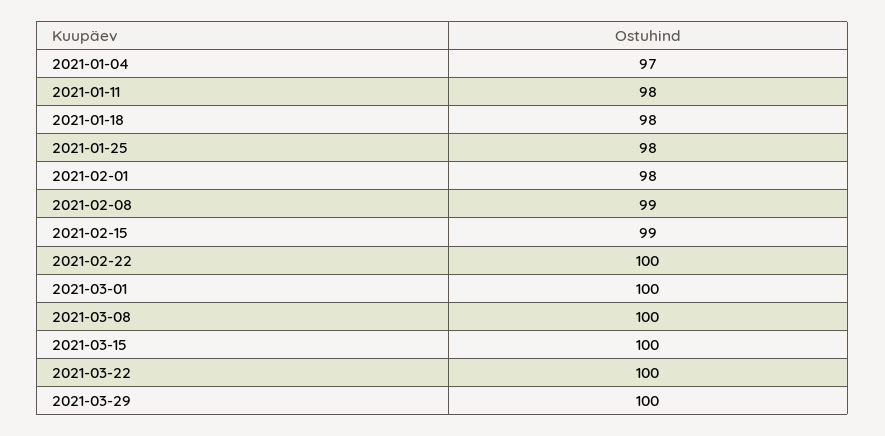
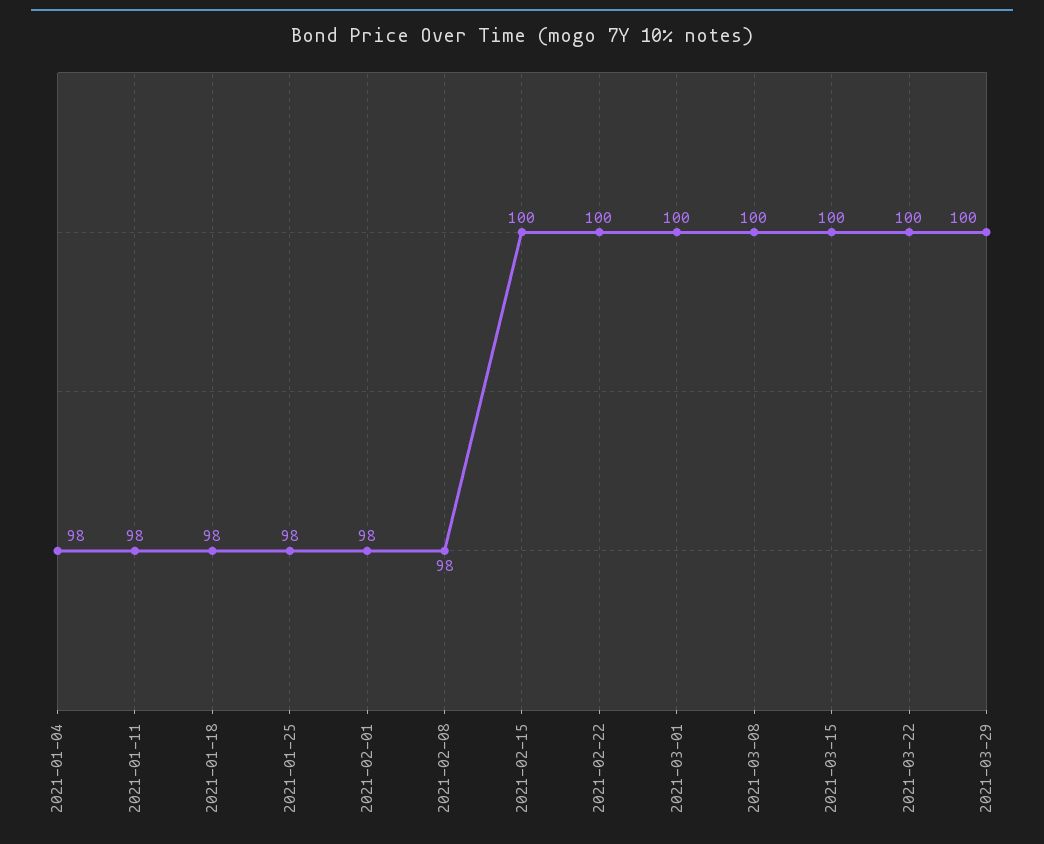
2021-01-04: 97 -> 98
2021-02-08: 99 -> 98
2021-02-15: 99 -> 100

